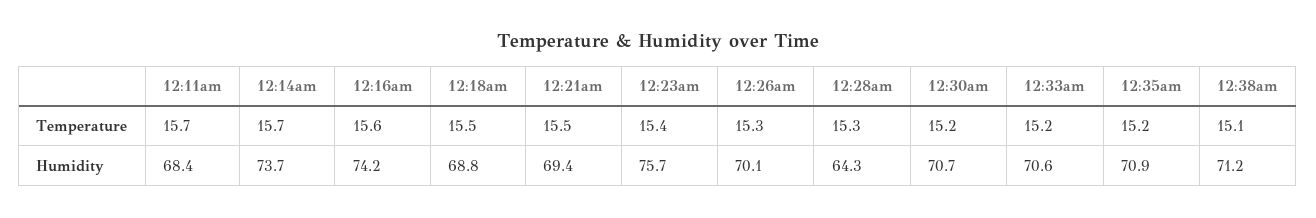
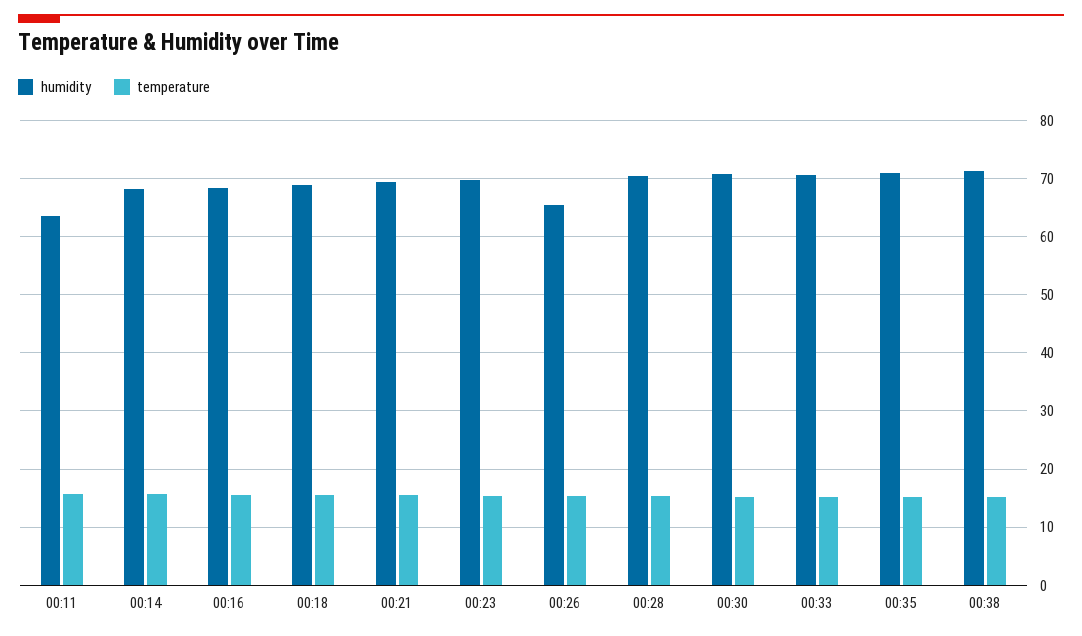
Humidity, 12:11am: 68.4 -> 64
Humidity, 12:14am: 73.7 -> 68
Humidity, 12:16am: 74.2 -> 68
Humidity, 12:23am: 75.7 -> 70
Humidity, 12:26am: 70.1 -> 66
Humidity, 12:28am: 64.3 -> 70

